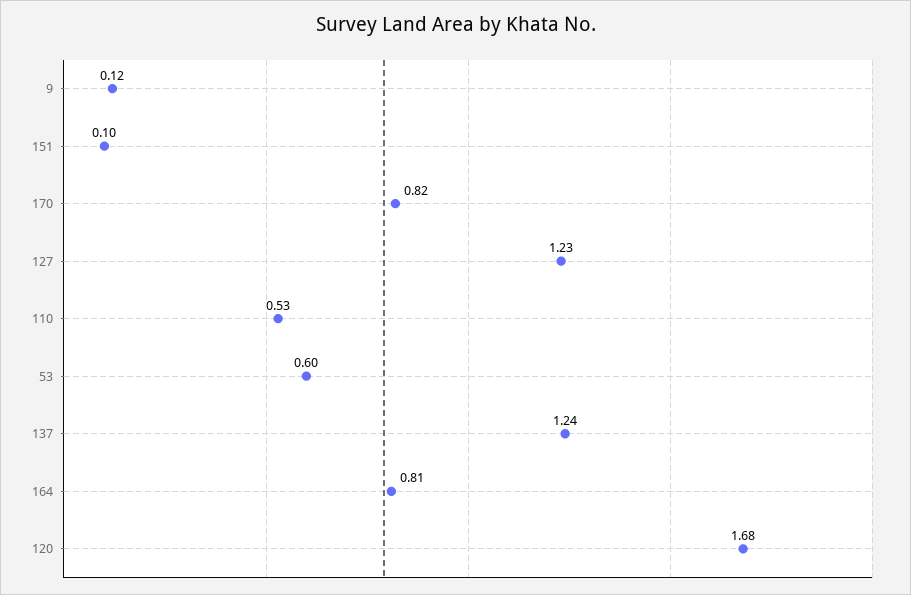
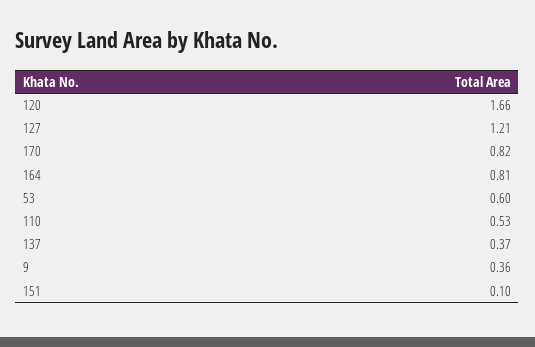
9: 0.12 -> 0.36
127: 1.23 -> 1.21
137: 1.24 -> 0.37
120: 1.68 -> 1.66

